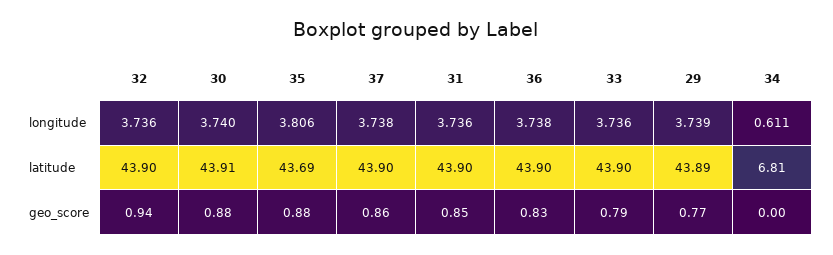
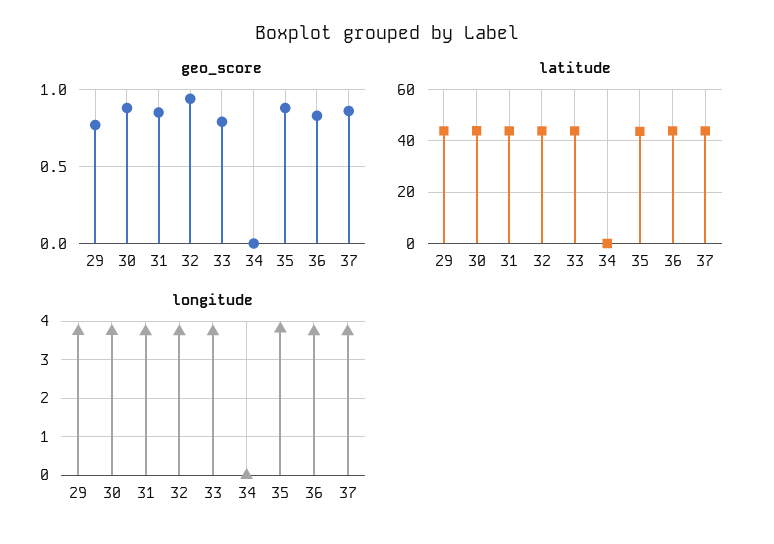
longitude, 34: 0.611 -> 0
latitude, 34: 6.81 -> 0

